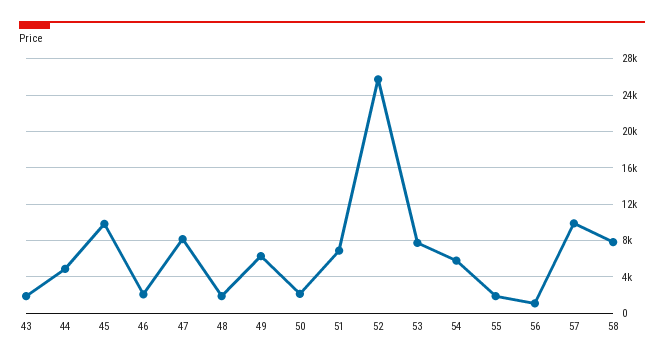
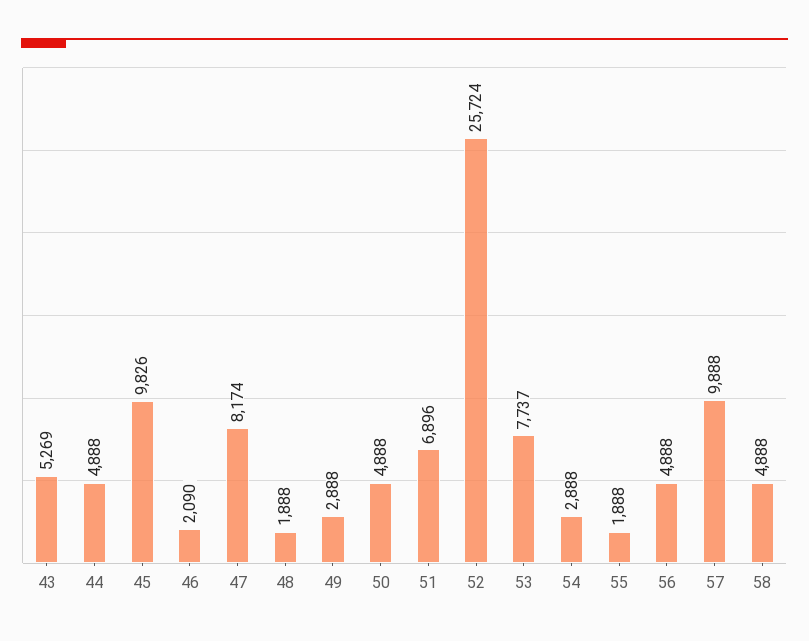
43: 2000 -> 5269
49: 6000 -> 2888
50: 2000 -> 4888
54: 6000 -> 2888
56: 1000 -> 4888
58: 8000 -> 4888

